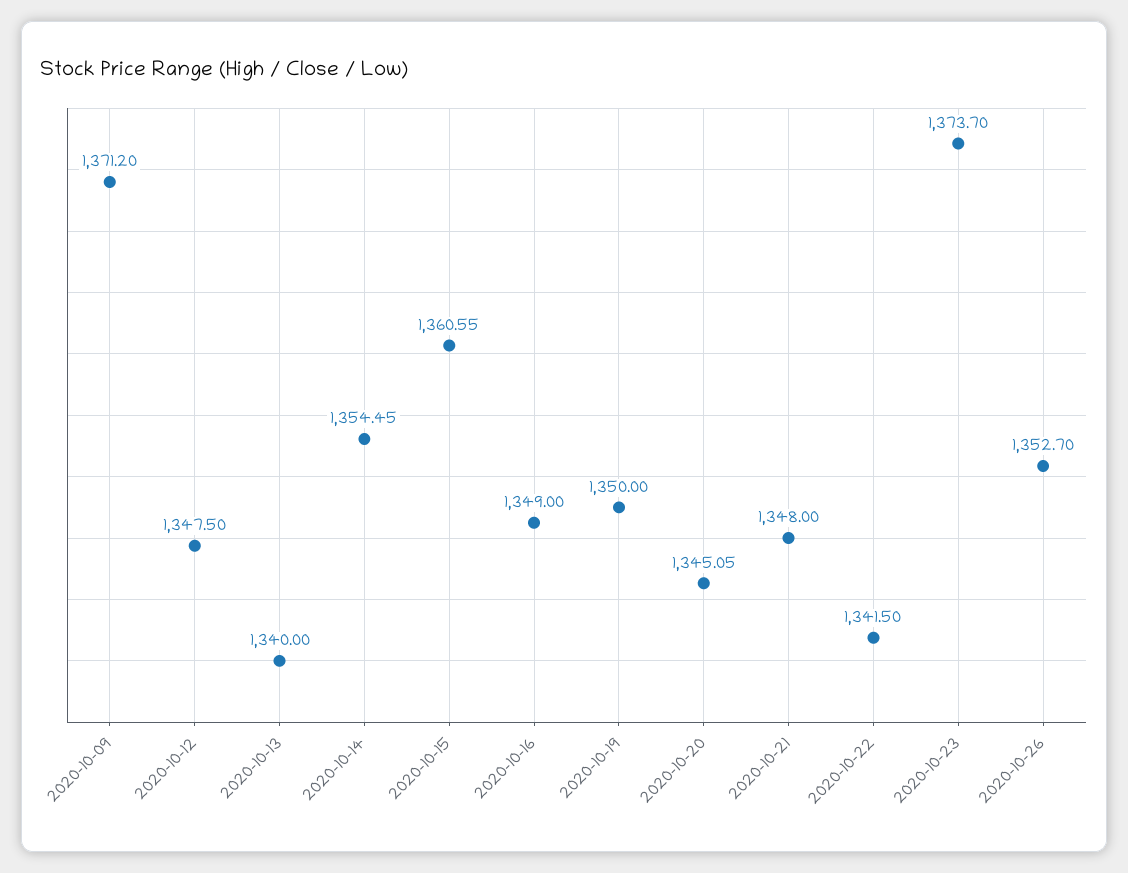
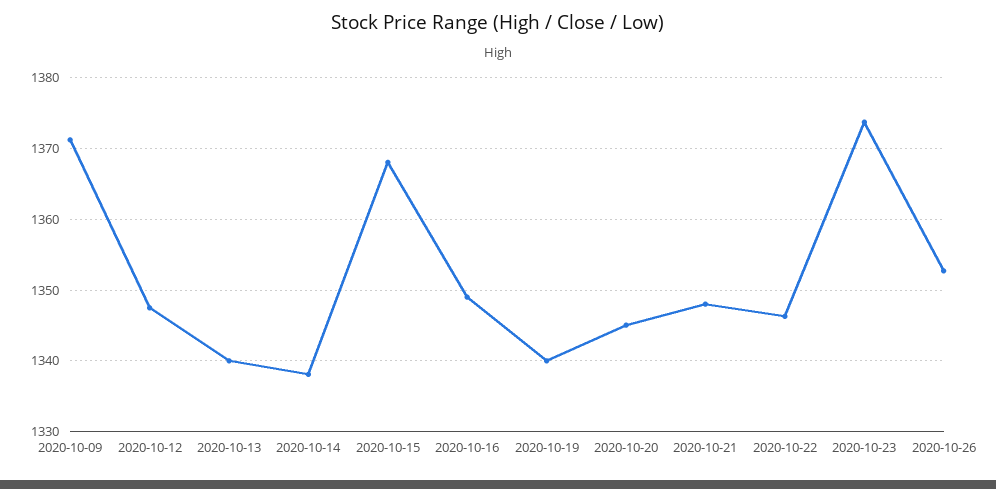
2020-10-14: 1354.45 -> 1338
2020-10-15: 1360.55 -> 1368
2020-10-19: 1350 -> 1340
2020-10-22: 1341.5 -> 1346

